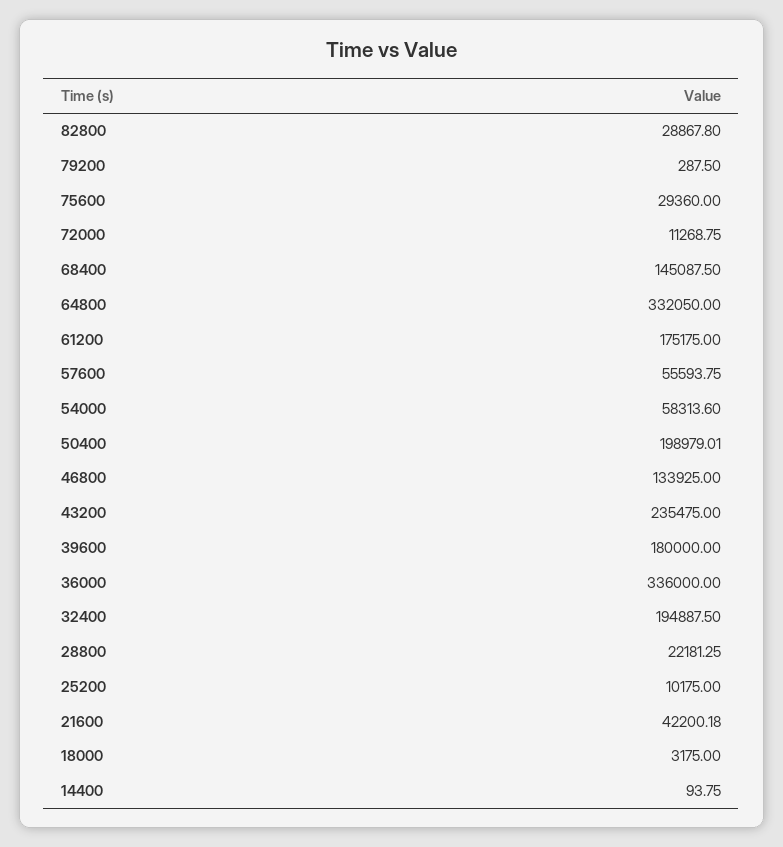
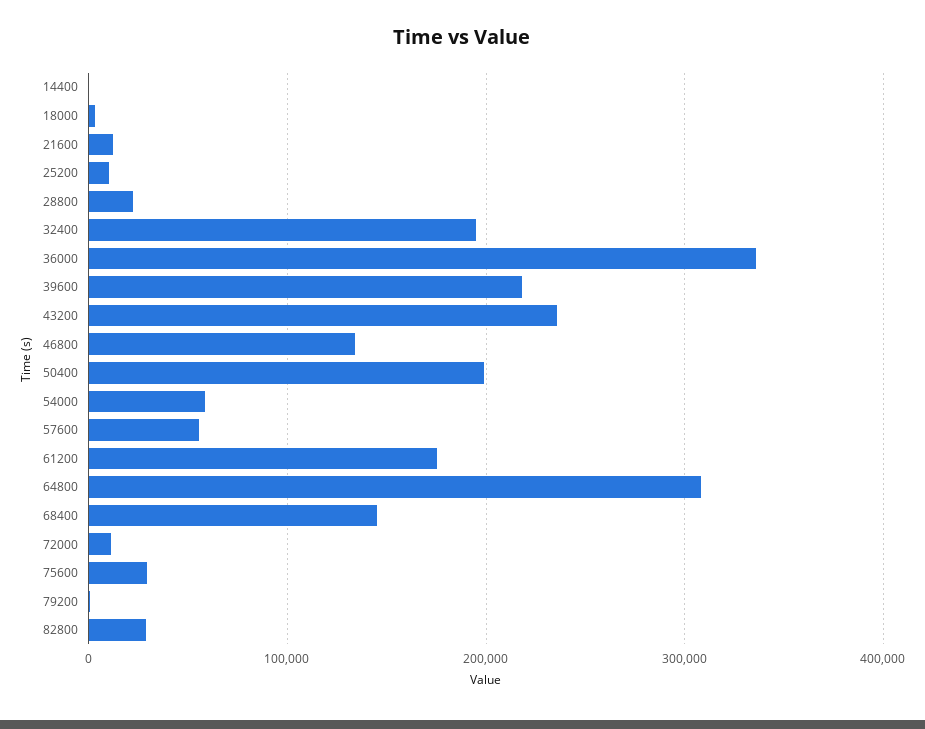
64800: 332050 -> 310000
39600: 180000 -> 220000
21600: 42200.18 -> 10000

